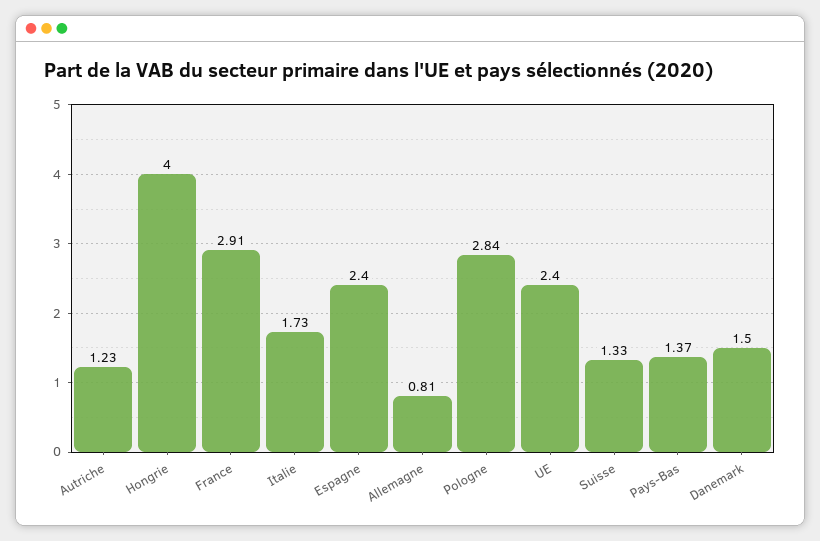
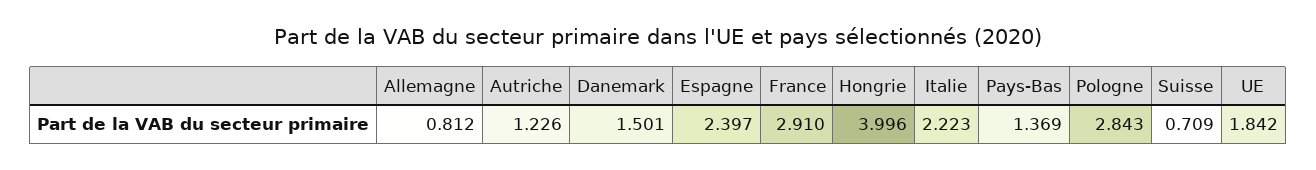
Italie: 1.73 -> 2.223
UE: 2.4 -> 1.842
Suisse: 1.33 -> 0.709

